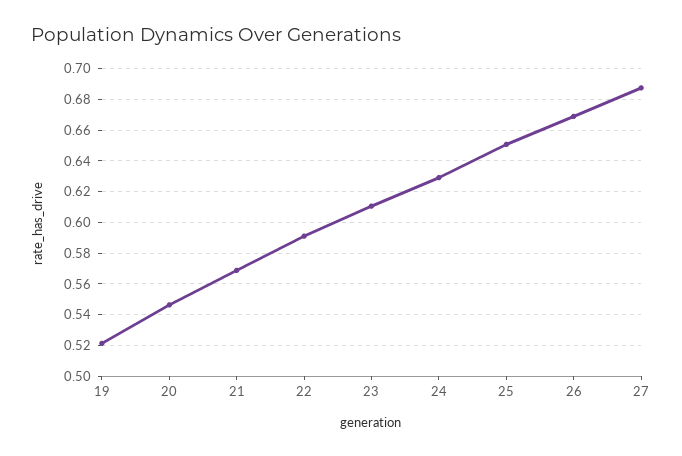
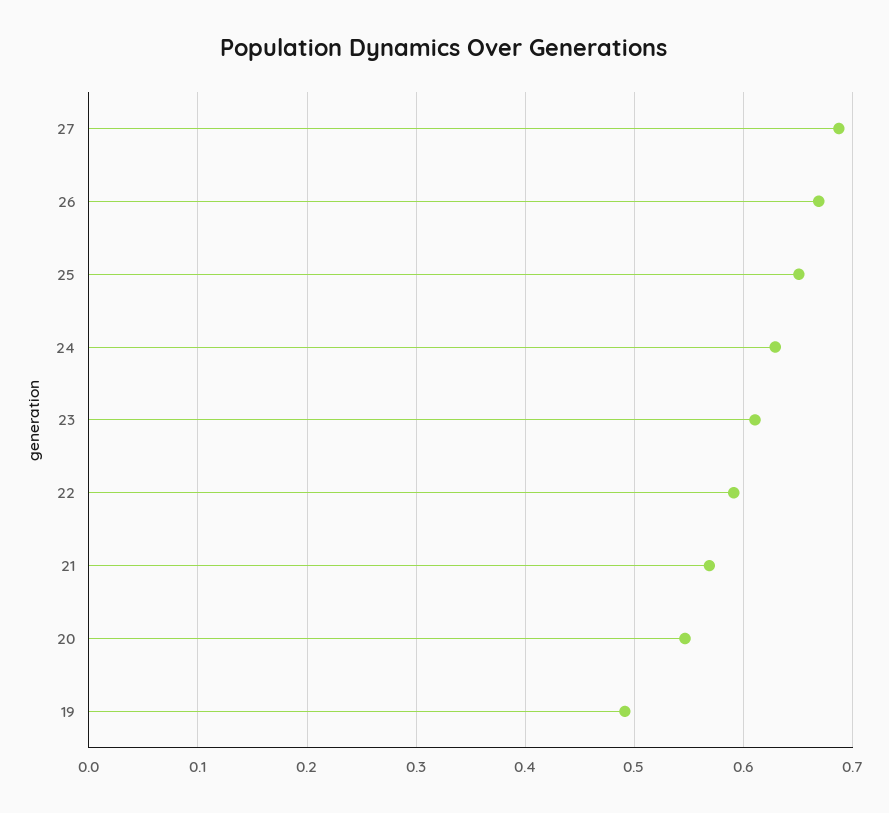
19: 0.52 -> 0.49

